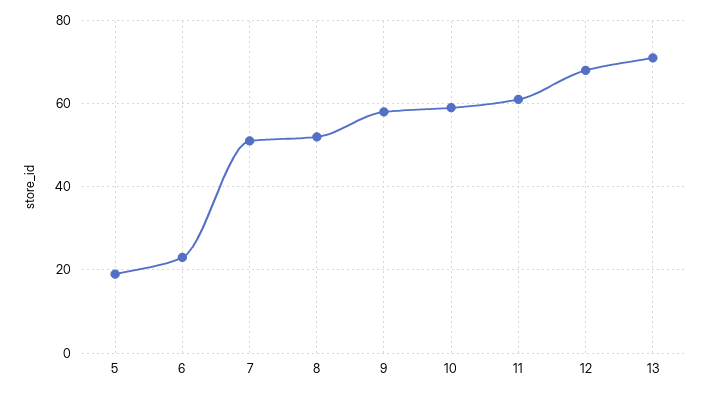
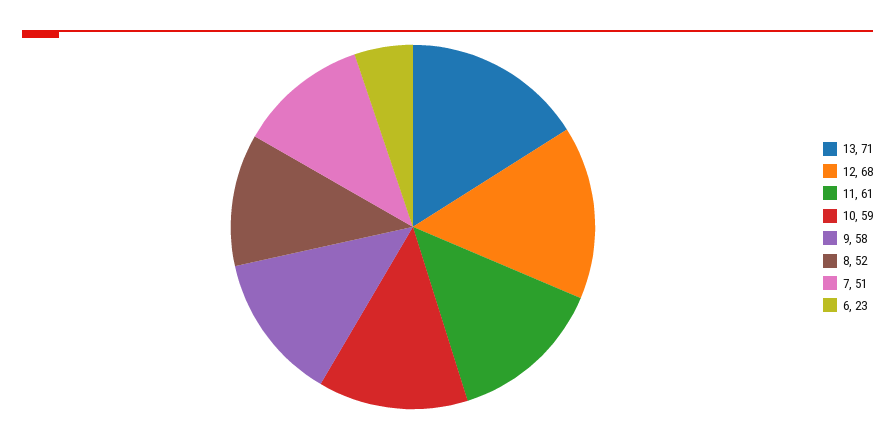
5: 20 -> none

